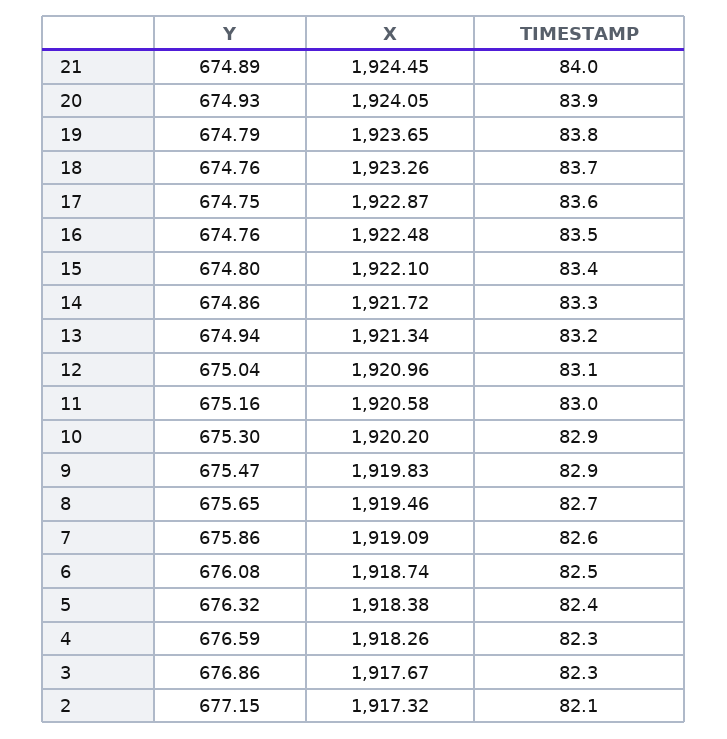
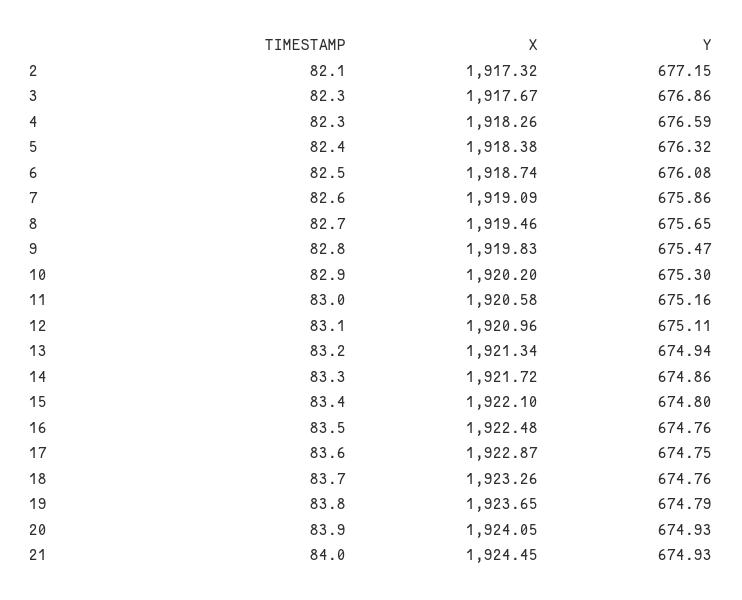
Y, 21: 674.89 -> 674.93
Y, 12: 675.04 -> 675.11
TIMESTAMP, 9: 82.9 -> 82.8

